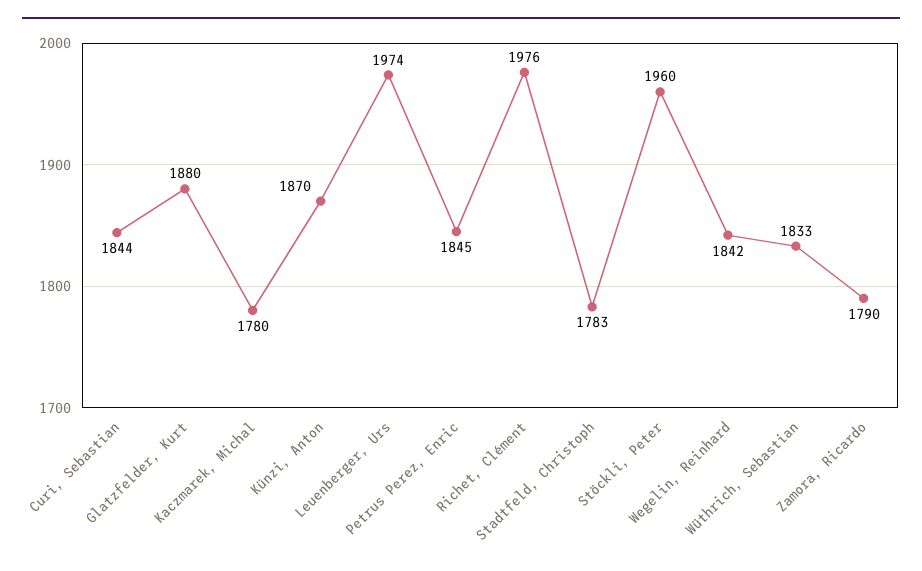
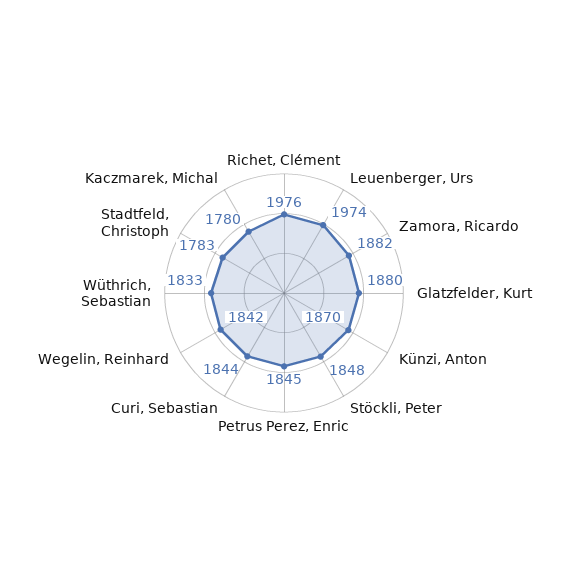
Stöckli, Peter: 1960 -> 1848
Zamora, Ricardo: 1790 -> 1882

